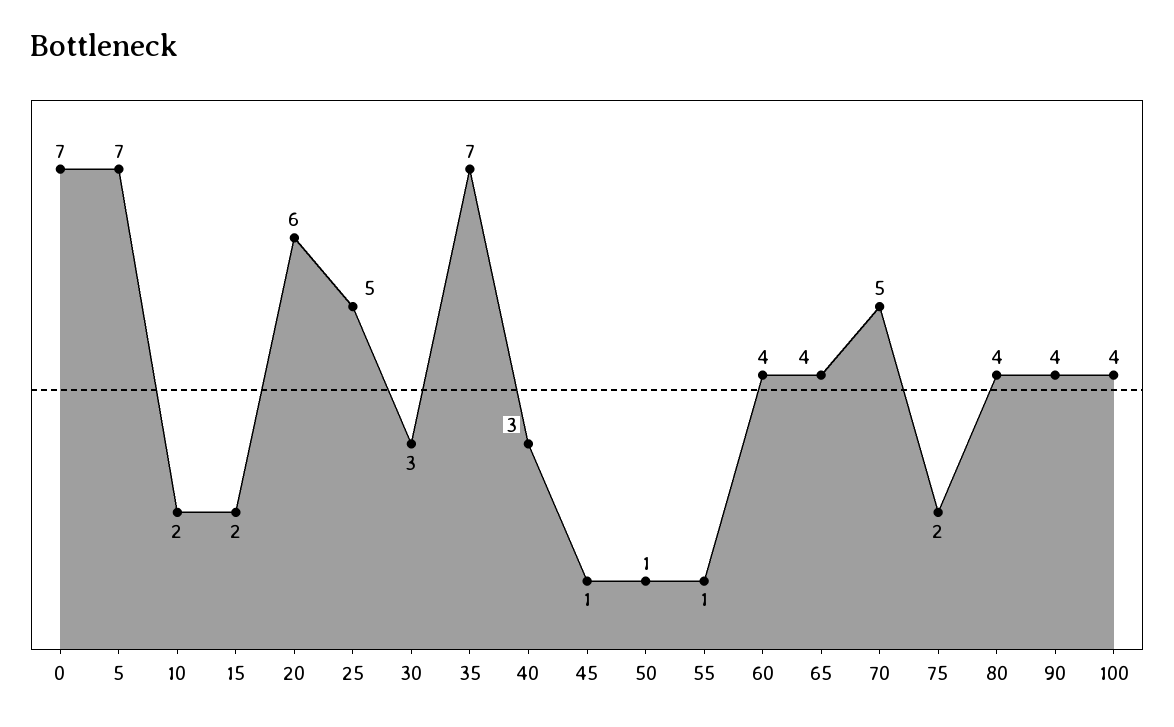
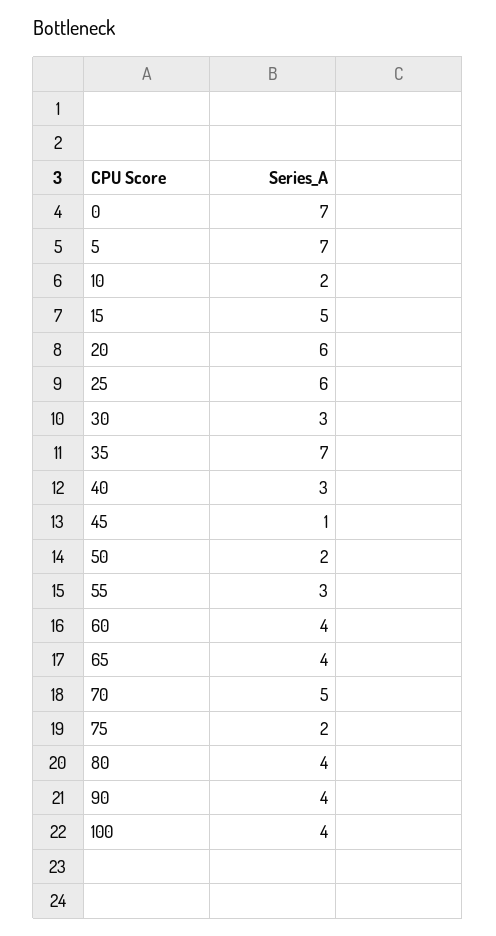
15: 2 -> 5
25: 5 -> 6
50: 1 -> 2
55: 1 -> 3

